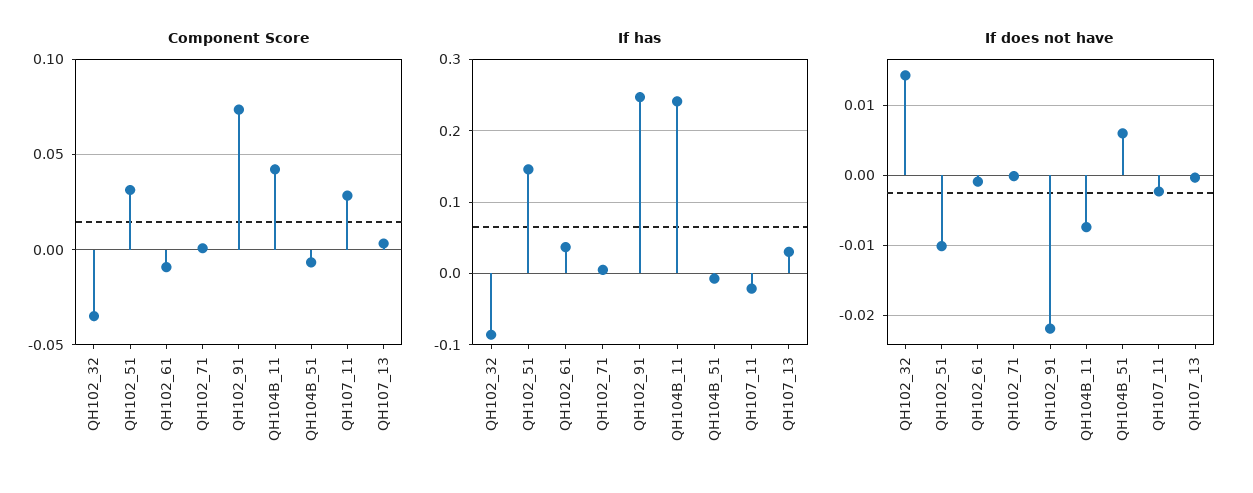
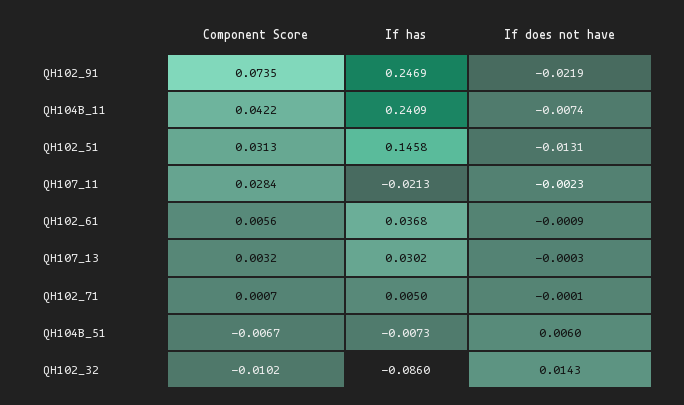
Component Score, QH102_32: -0.035 -> -0.0102
Component Score, QH102_61: -0.01 -> 0.0056
If does not have, QH102_51: -0.01 -> -0.0131

